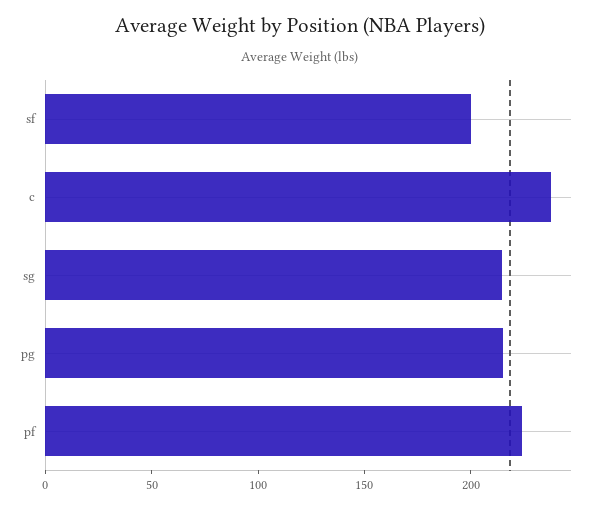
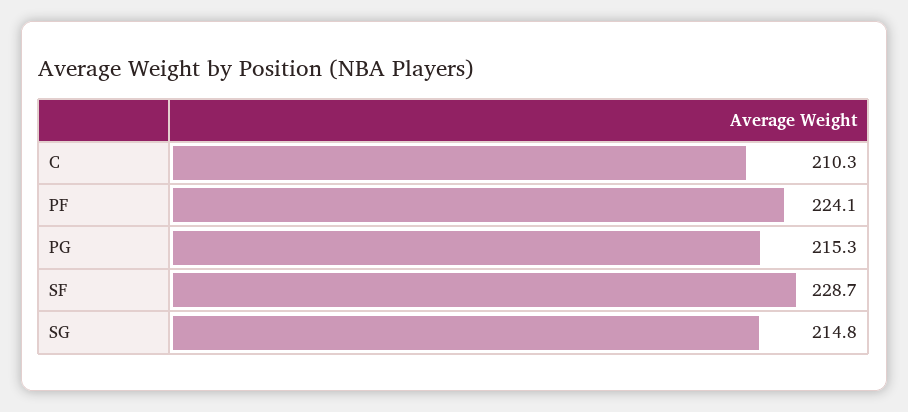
sf: 200 -> 228.7
c: 240 -> 210.3

